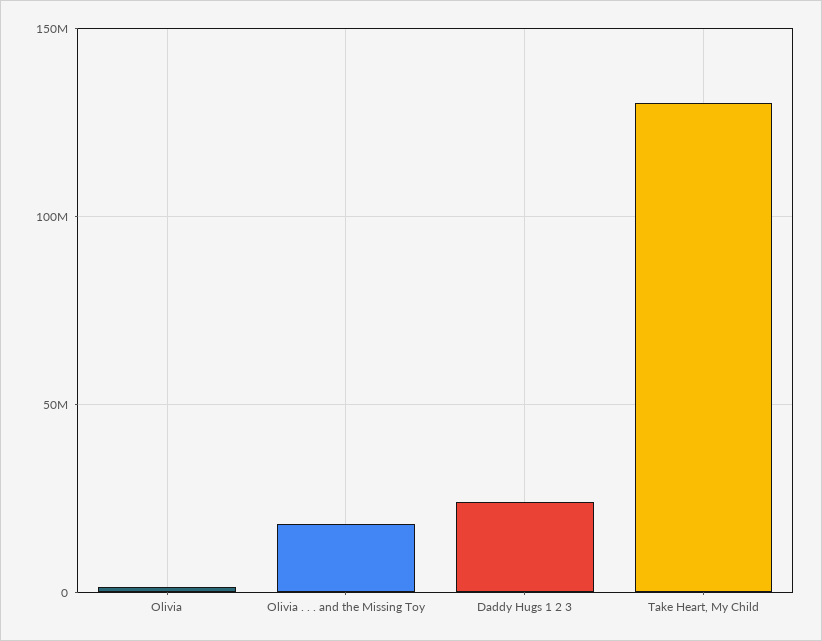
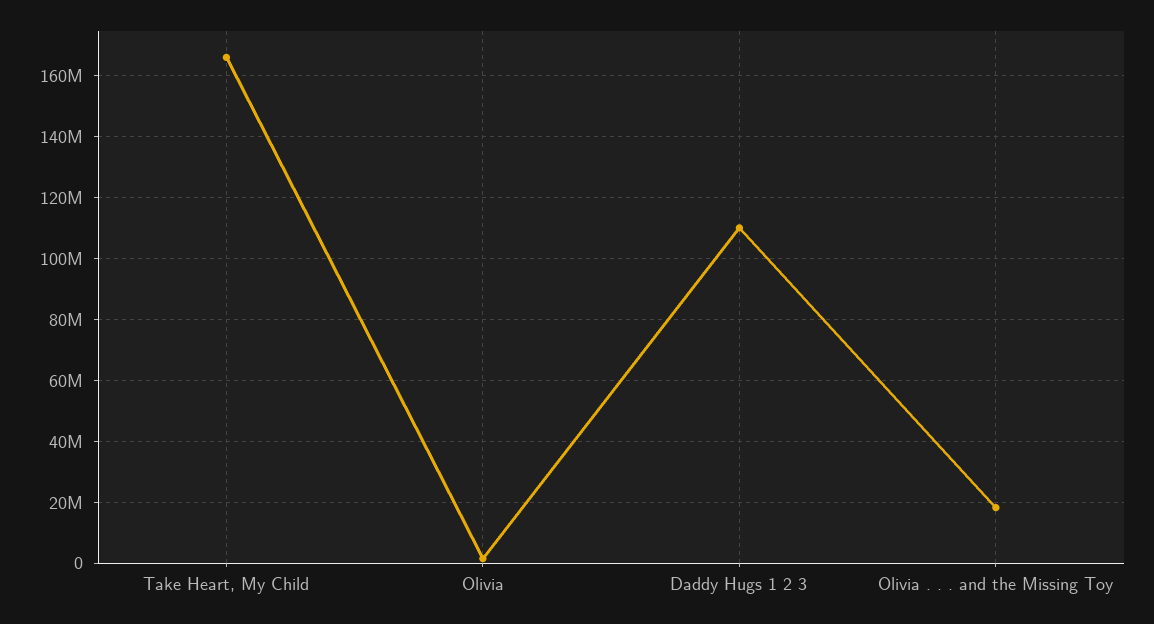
Daddy Hugs 1 2 3: 25000000 -> 110000000
Take Heart, My Child: 130000000 -> 166000000

